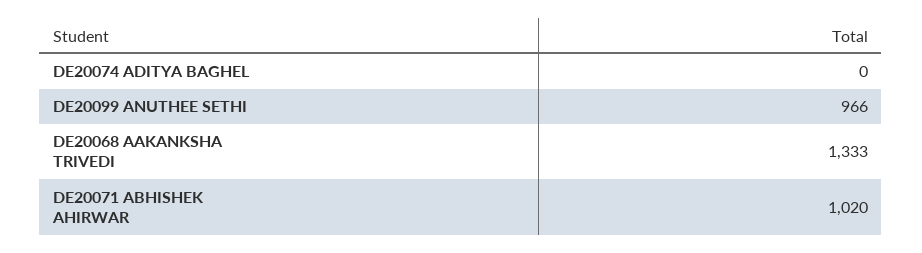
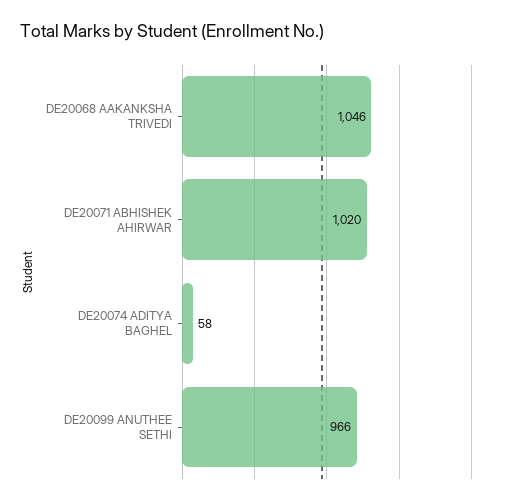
DE20074 ADITYA BAGHEL: 0 -> 58
DE20068 AAKANKSHA TRIVEDI: 1333 -> 1046

